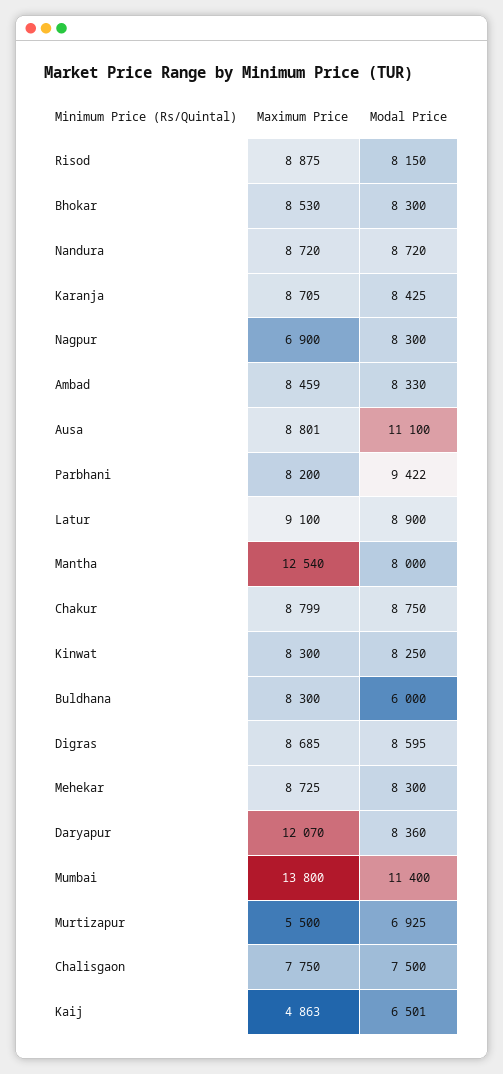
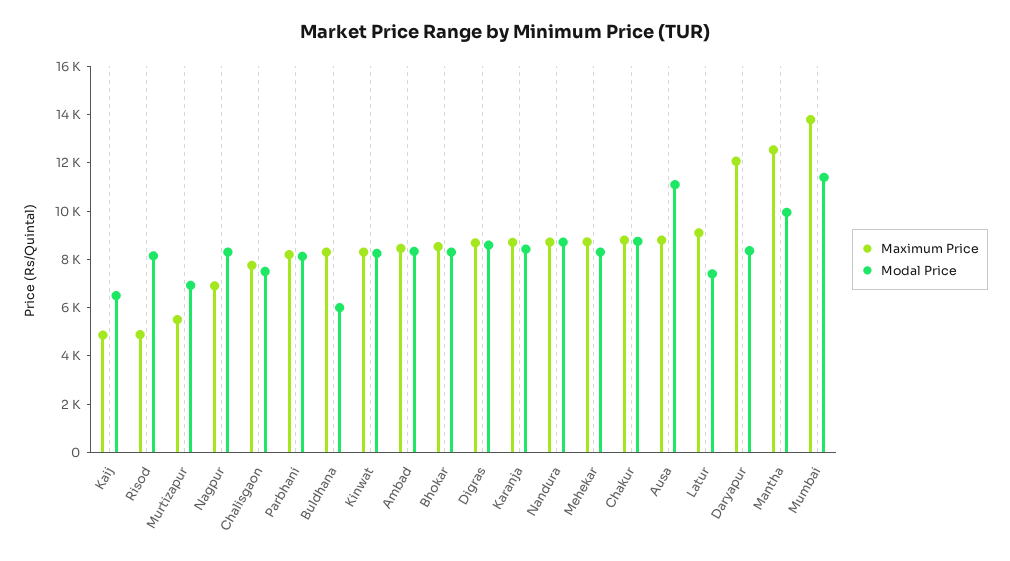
Maximum Price, Risod: 8875 -> 5000
Modal Price, Parbhani: 9422 -> 8000
Modal Price, Latur: 8900 -> 7500
Modal Price, Mantha: 8000 -> 10000

